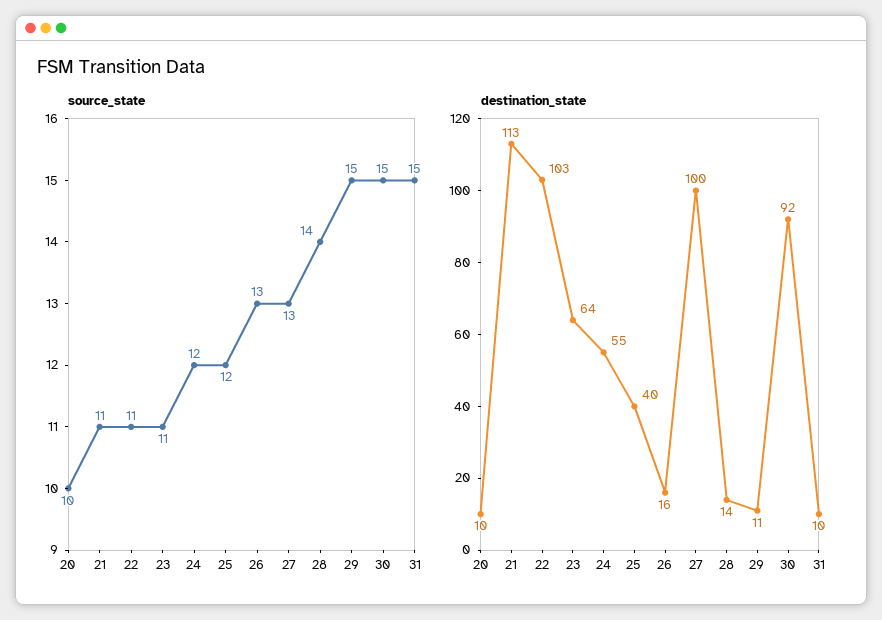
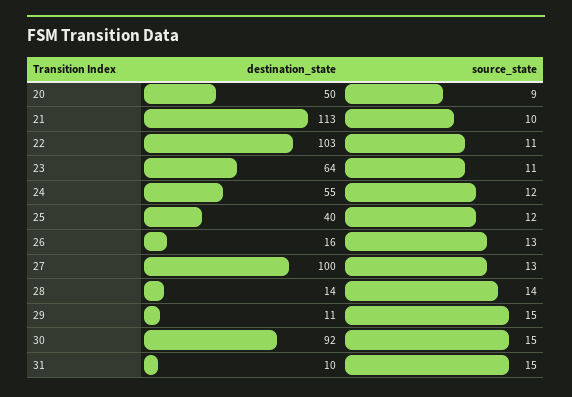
source_state, 20: 10 -> 9
source_state, 21: 11 -> 10
destination_state, 20: 10 -> 50

